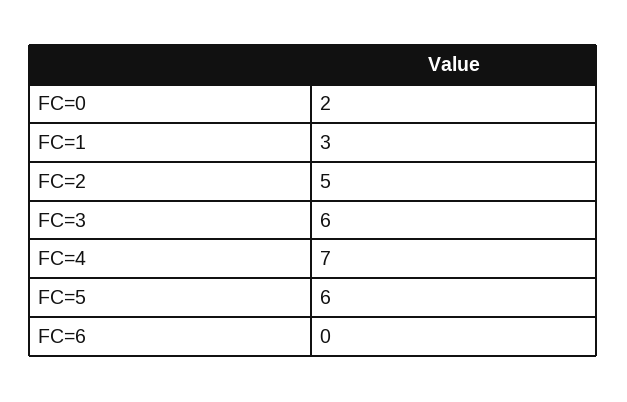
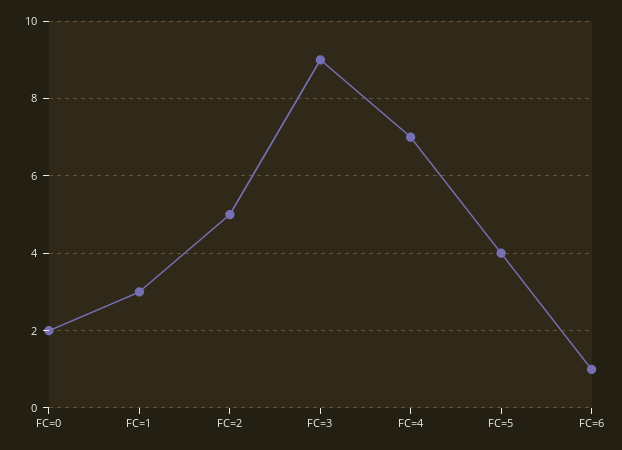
FC=3: 6 -> 9
FC=5: 6 -> 4
FC=6: 0 -> 1

